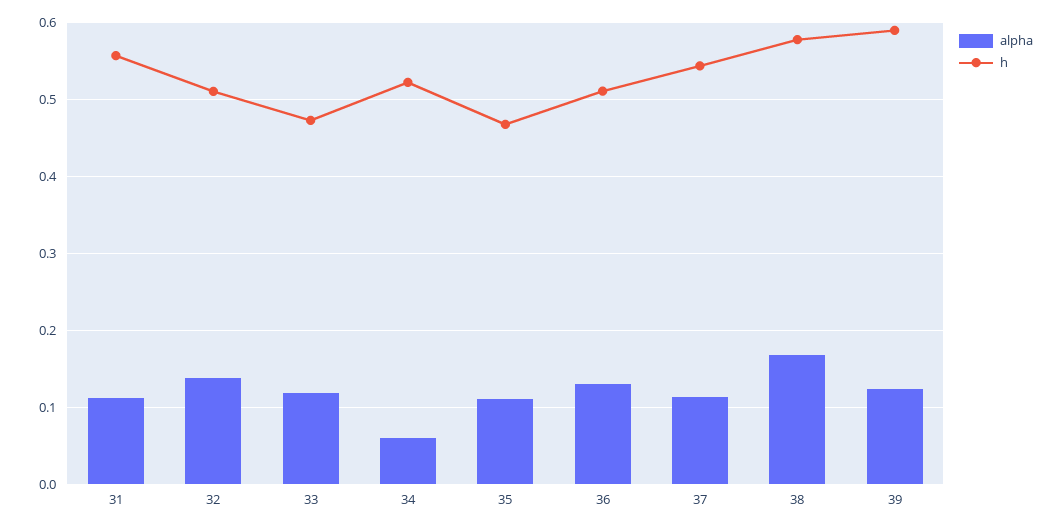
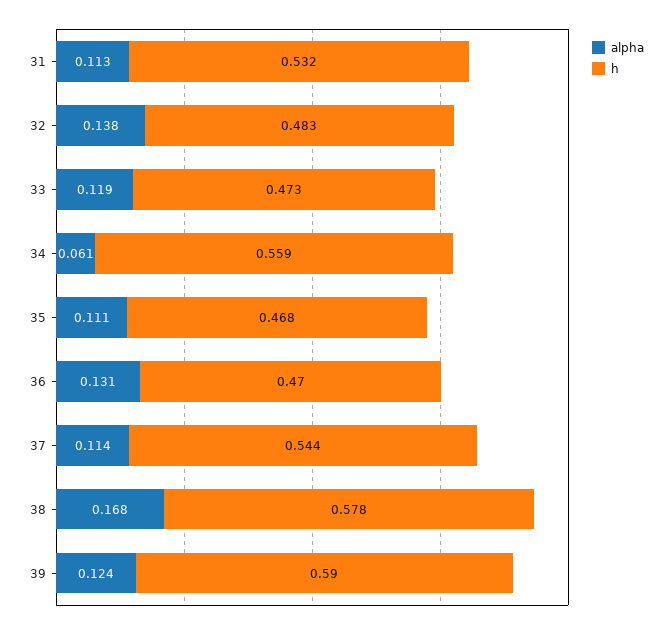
h, 31: 0.56 -> 0.532
h, 32: 0.51 -> 0.483
h, 34: 0.52 -> 0.559
h, 36: 0.51 -> 0.47

